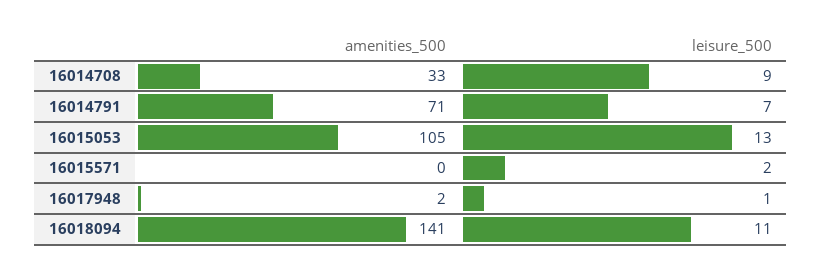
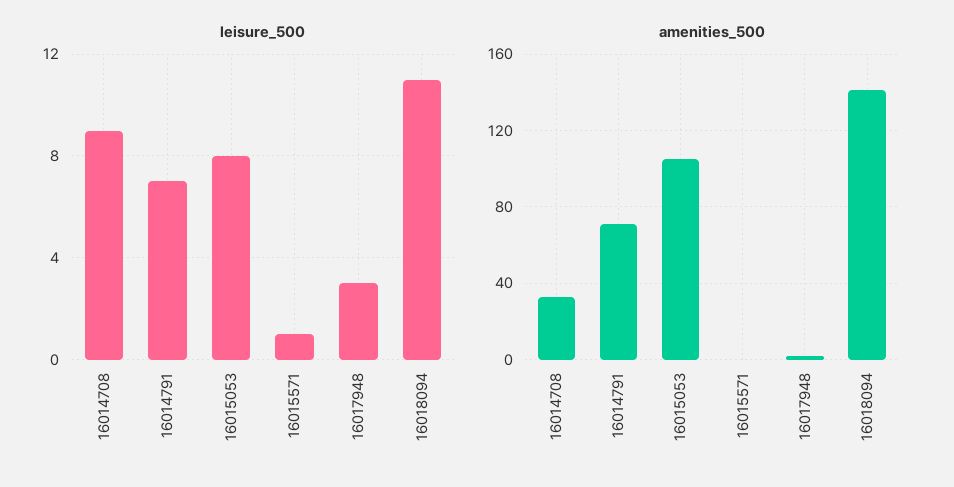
leisure_500, 16015053: 13 -> 8
leisure_500, 16015571: 2 -> 1
leisure_500, 16017948: 1 -> 3

